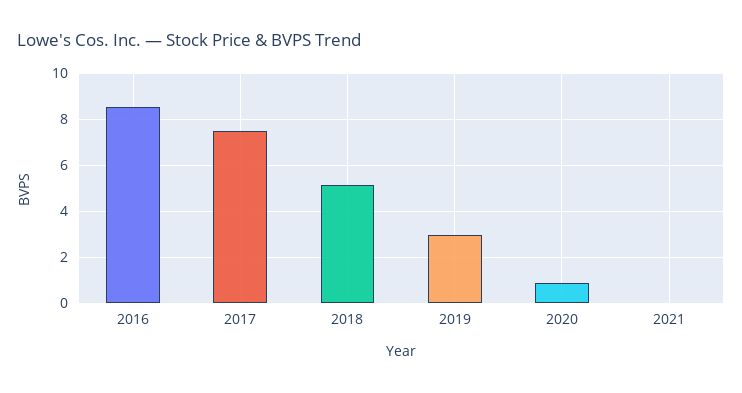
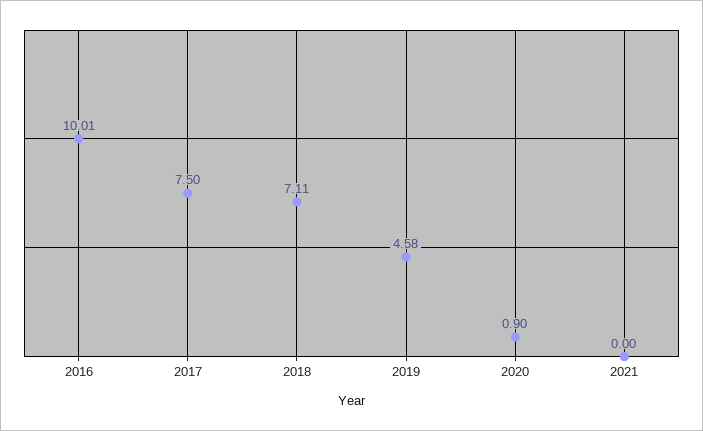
2016: 8.5 -> 10.01
2018: 5 -> 7.11
2019: 3 -> 4.58

